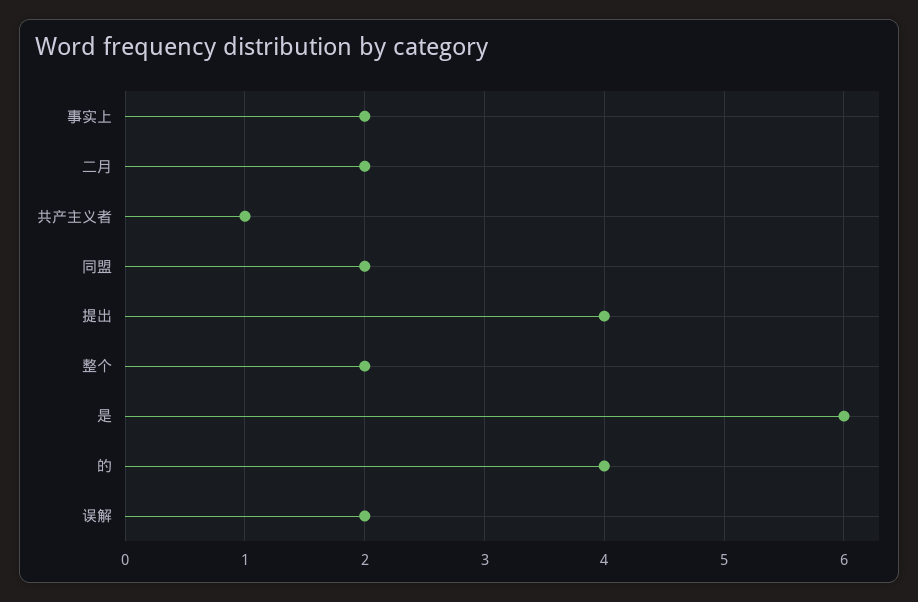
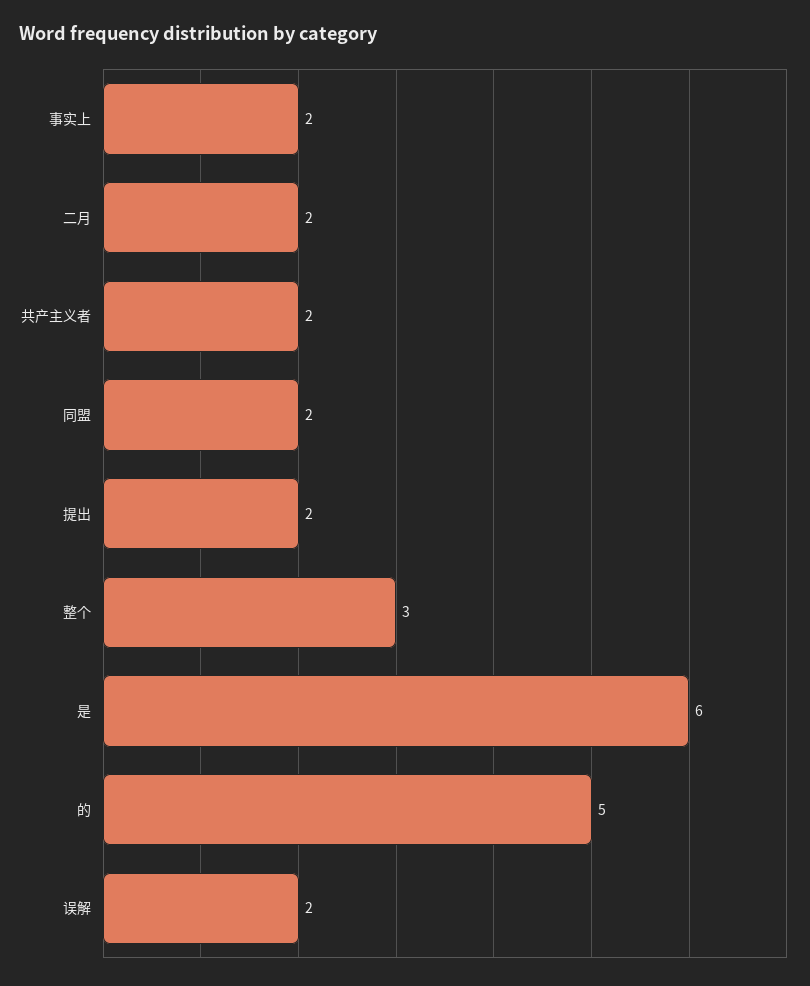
共产主义者: 1 -> 2
提出: 4 -> 2
整个: 2 -> 3
的: 4 -> 5

